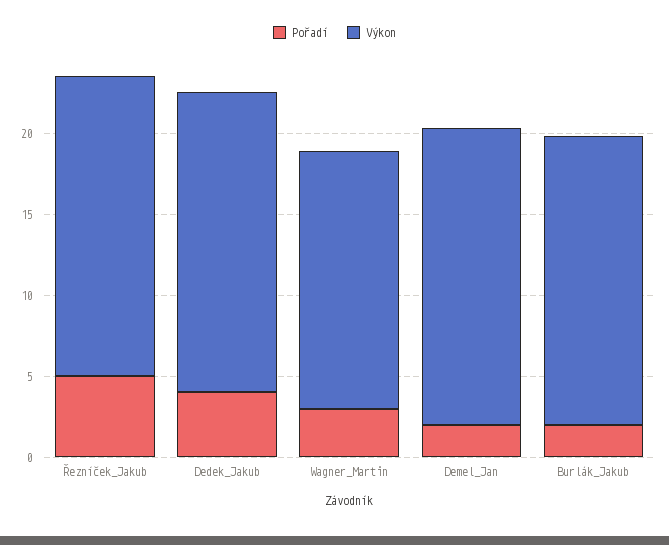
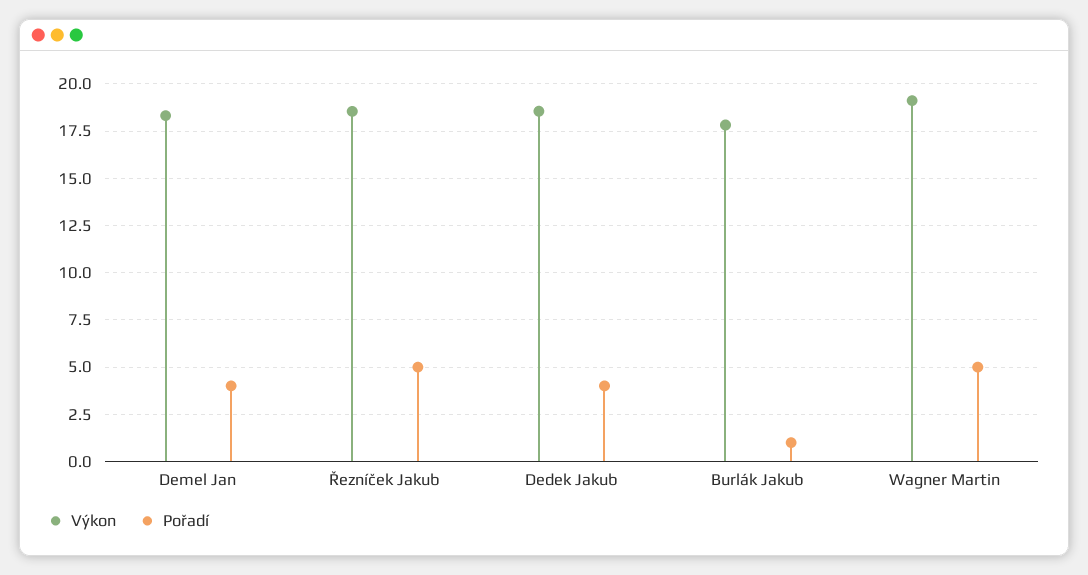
Pořadí, Wagner_Martin: 3 -> 5
Výkon, Wagner_Martin: 16 -> 19
Pořadí, Demel_Jan: 2 -> 4
Pořadí, Burlák_Jakub: 2 -> 1

